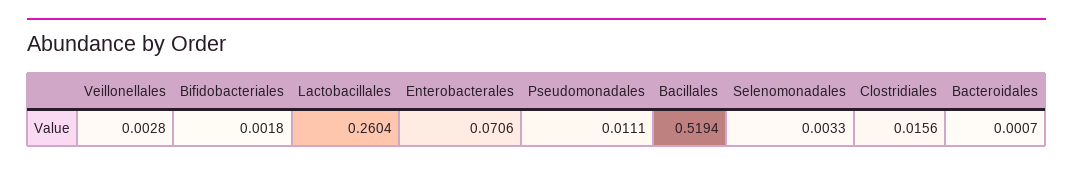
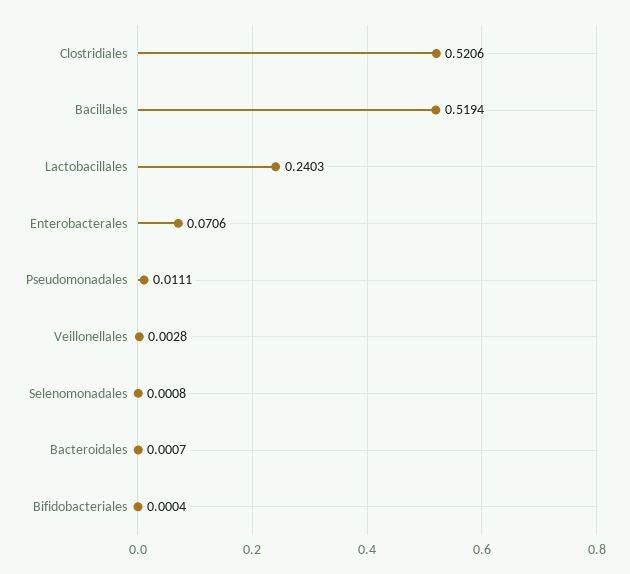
Bifidobacteriales: 0.0018 -> 0.0004
Lactobacillales: 0.2604 -> 0.2403
Selenomonadales: 0.0033 -> 0.0008
Clostridiales: 0.0156 -> 0.5206

